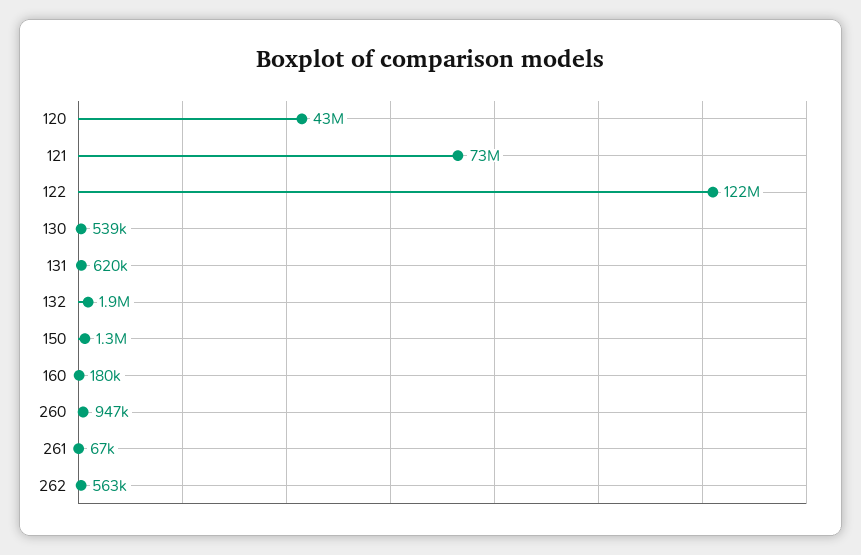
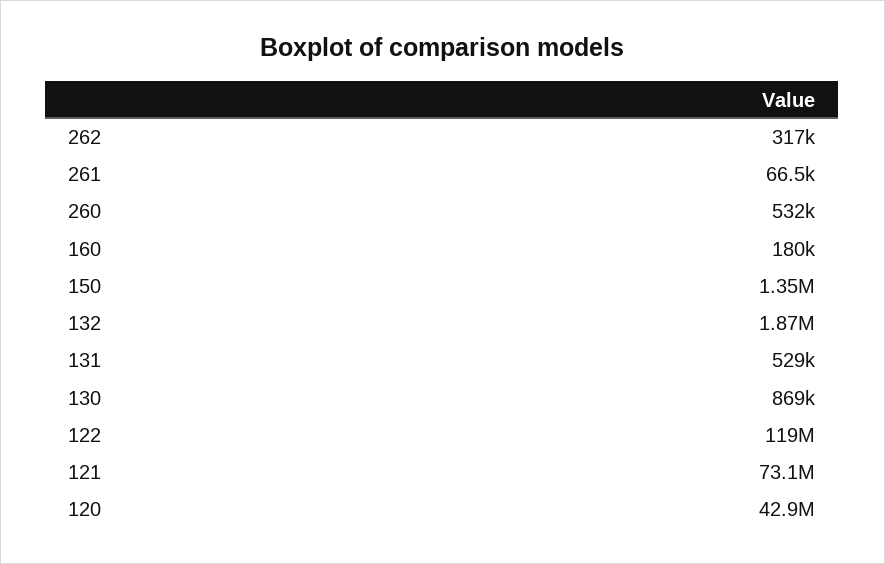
122: 122000000 -> 119000000
130: 539000 -> 869000
131: 620000 -> 529000
260: 947000 -> 532000
262: 563000 -> 317000

